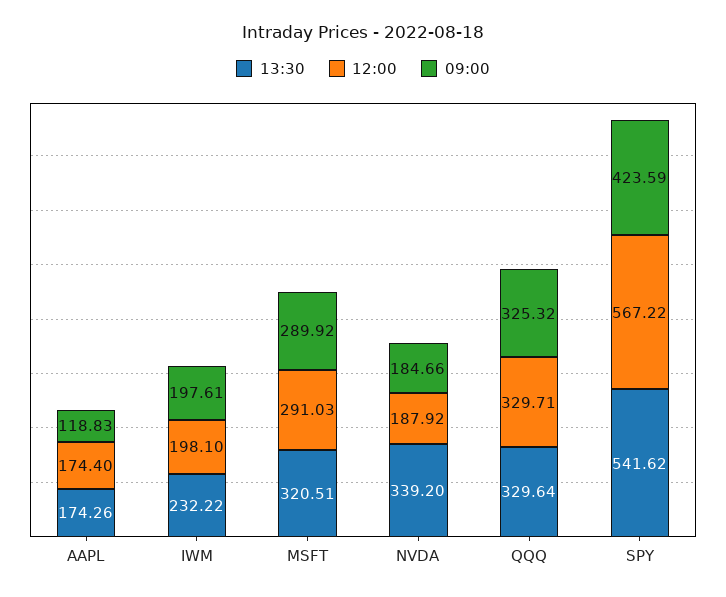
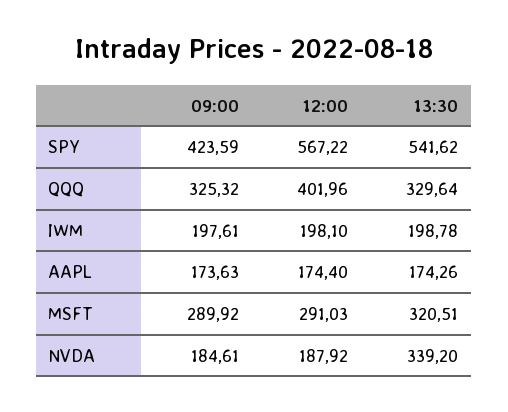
09:00, AAPL: 118.83 -> 173.63
13:30, IWM: 232.22 -> 198.78
09:00, NVDA: 184.66 -> 184.61
12:00, QQQ: 329.71 -> 401.96

